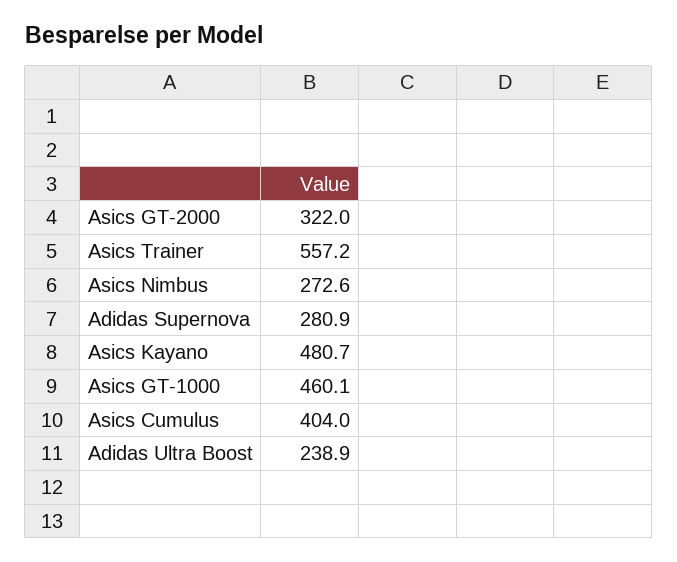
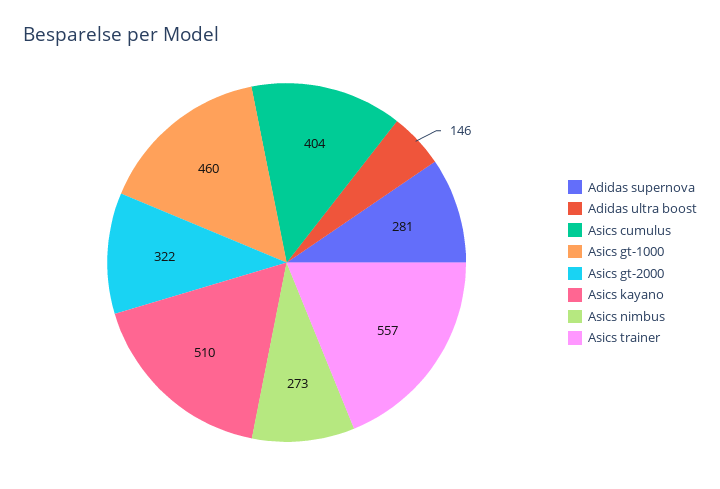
Asics Kayano: 480.7 -> 510
Adidas Ultra Boost: 238.9 -> 146

